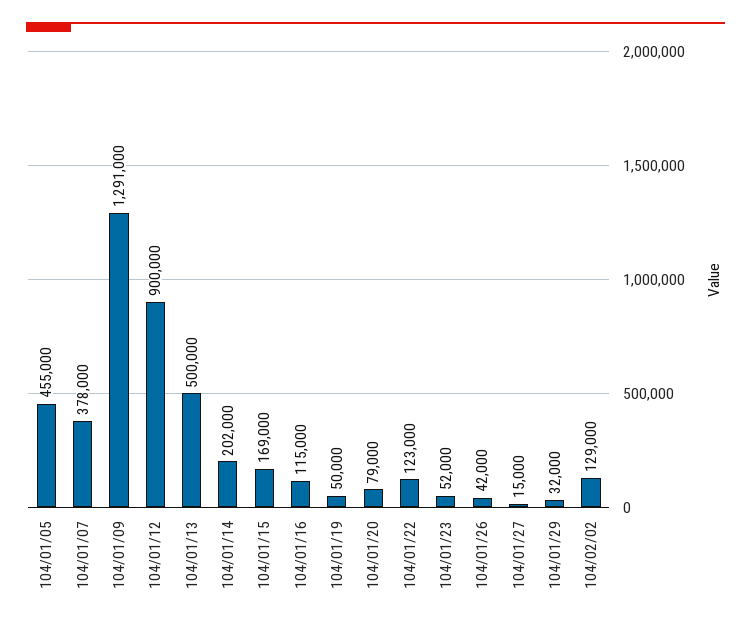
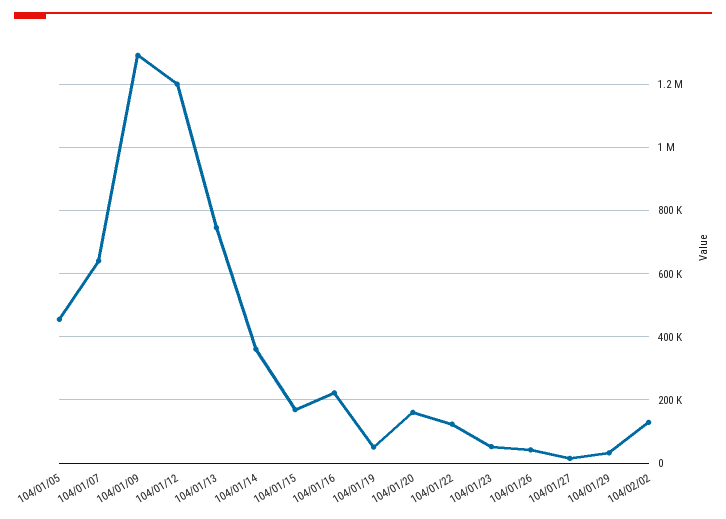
104/01/07: 378000 -> 640000
104/01/12: 900000 -> 1200000
104/01/13: 500000 -> 740000
104/01/14: 202000 -> 360000
104/01/16: 115000 -> 220000
104/01/20: 79000 -> 160000

